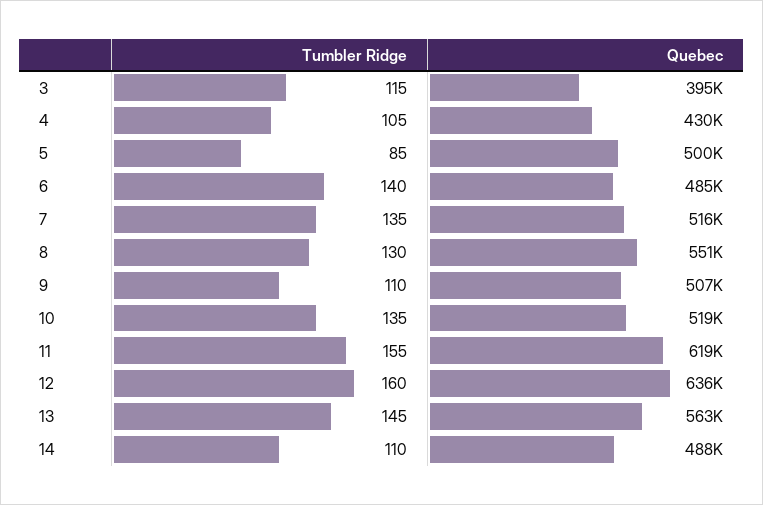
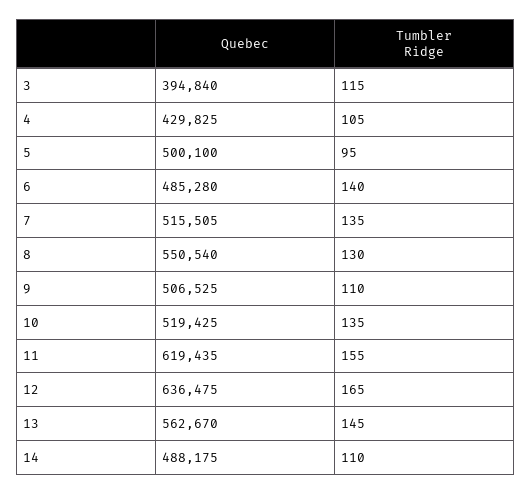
Tumbler Ridge, 5: 85 -> 95
Tumbler Ridge, 12: 160 -> 165

